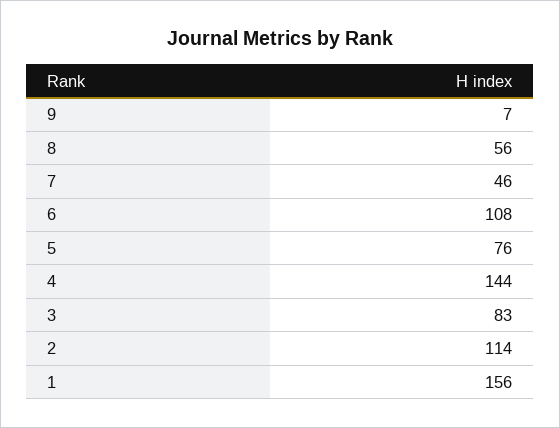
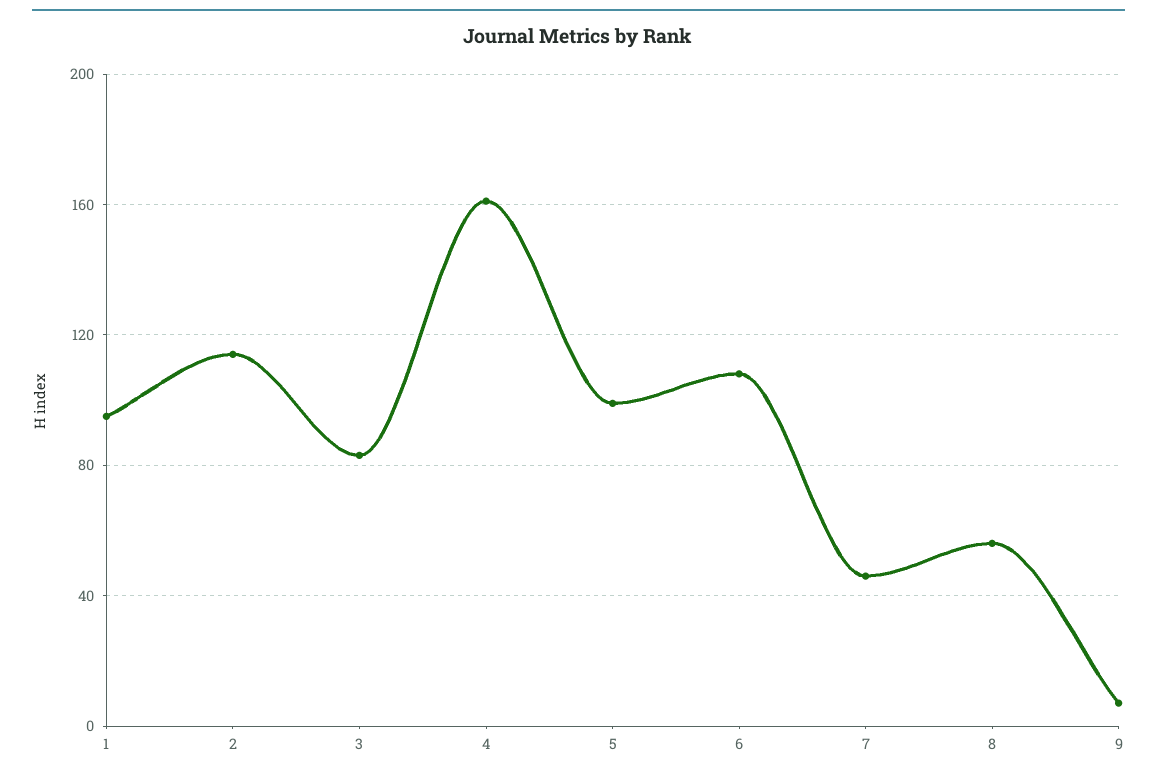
5: 76 -> 100
4: 144 -> 160
1: 156 -> 95

